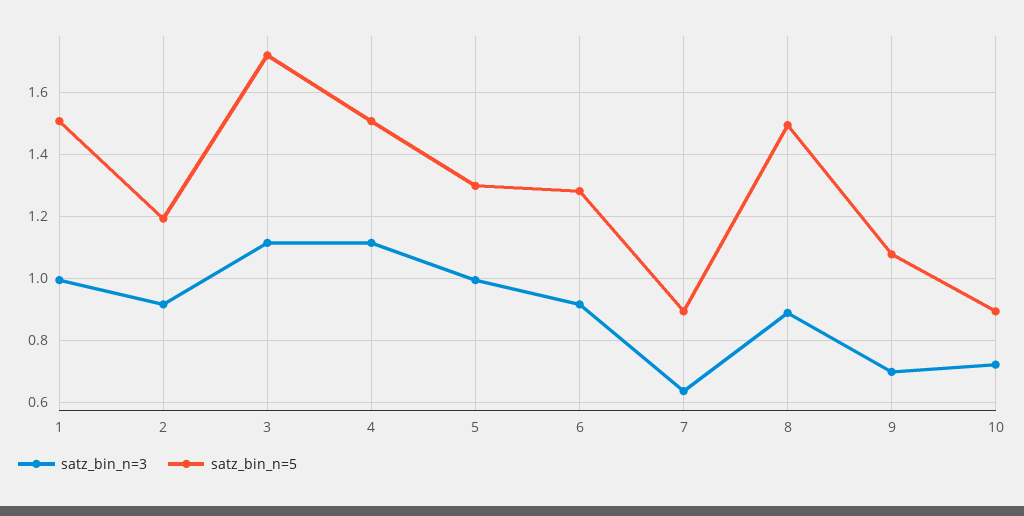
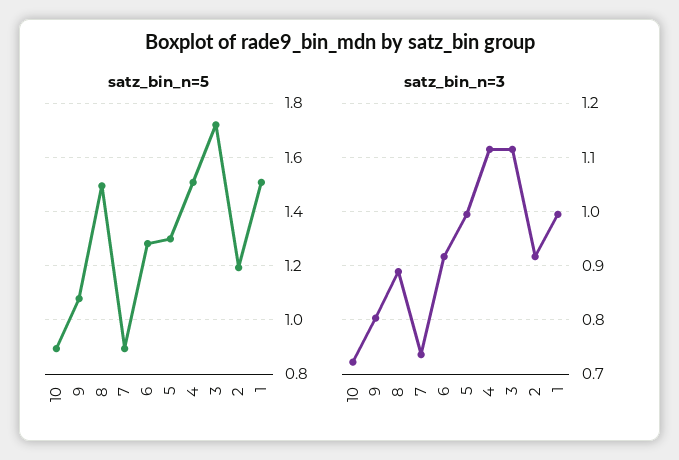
satz_bin_n=3, 7: 0.64 -> 0.74
satz_bin_n=3, 9: 0.7 -> 0.8

